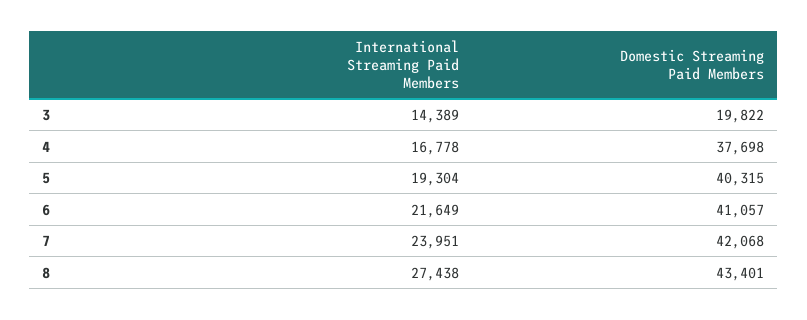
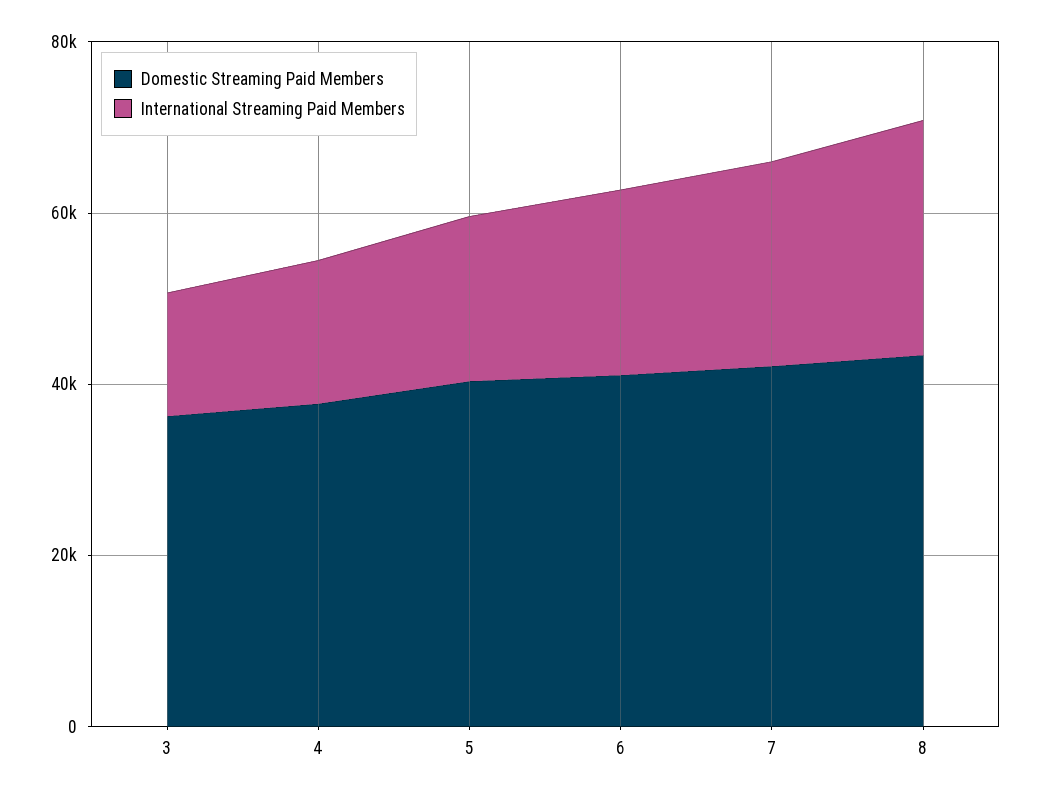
Domestic Streaming Paid Members, 3: 19822 -> 35000

